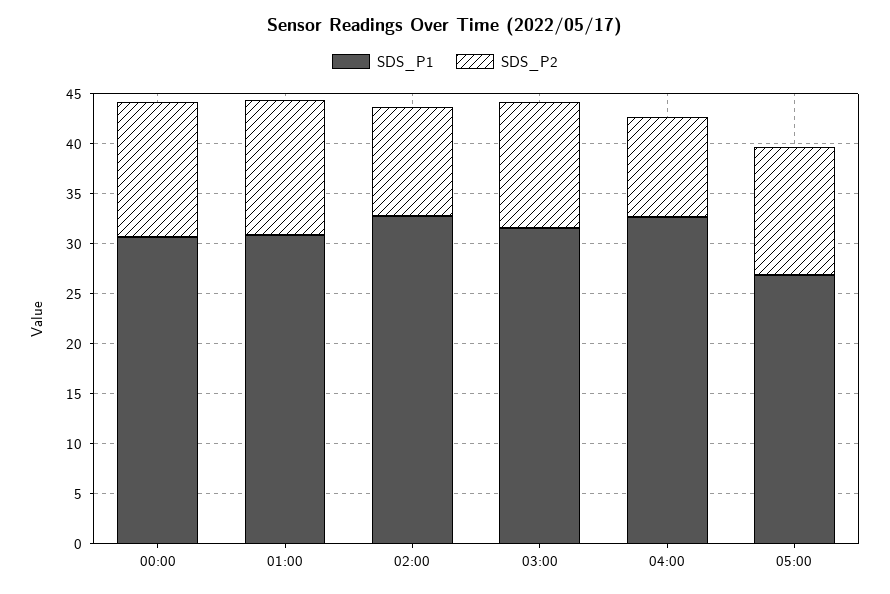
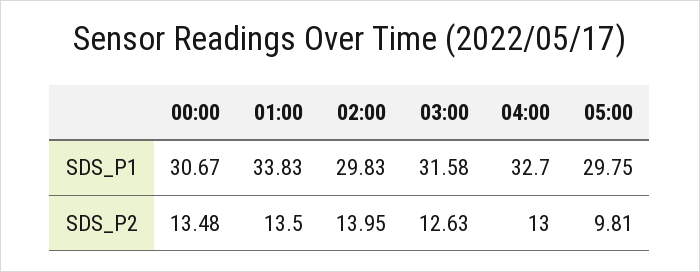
SDS_P1, 01:00: 31 -> 33.83
SDS_P1, 02:00: 33 -> 29.83
SDS_P2, 02:00: 11 -> 13.95
SDS_P2, 04:00: 10 -> 13
SDS_P1, 05:00: 27 -> 29.75
SDS_P2, 05:00: 13 -> 9.81

